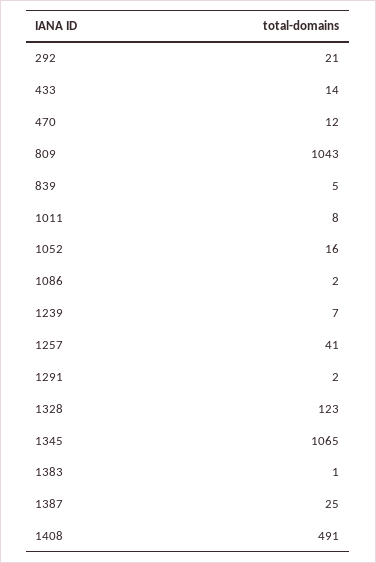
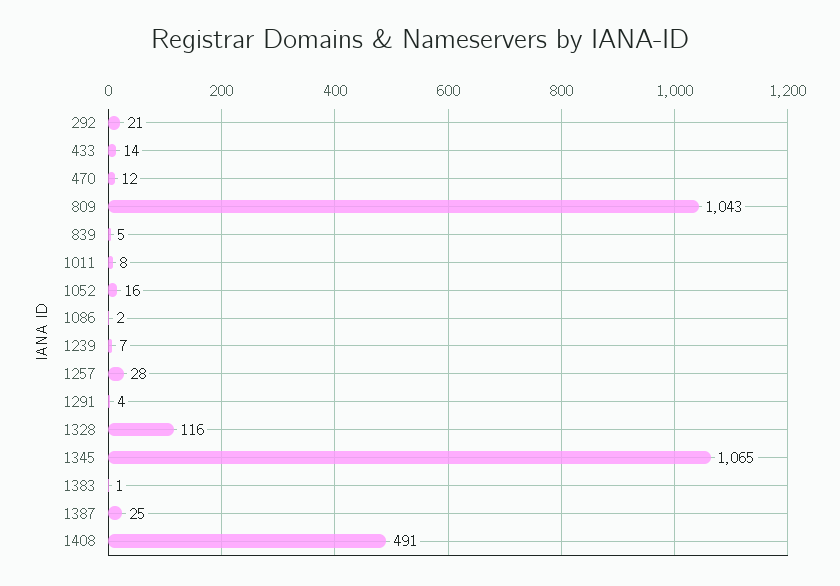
1257: 41 -> 28
1291: 2 -> 4
1328: 123 -> 116

